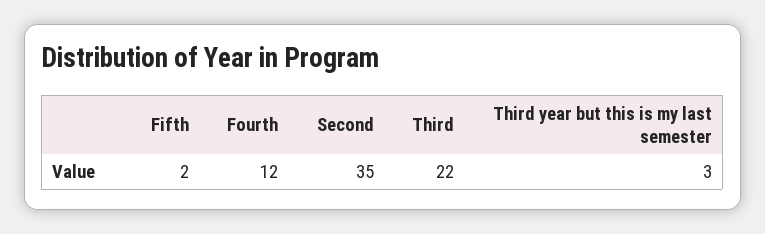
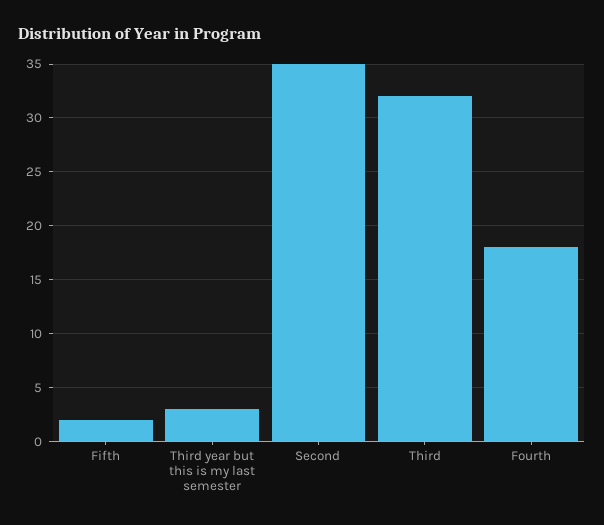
Fourth: 12 -> 18
Third: 22 -> 32

